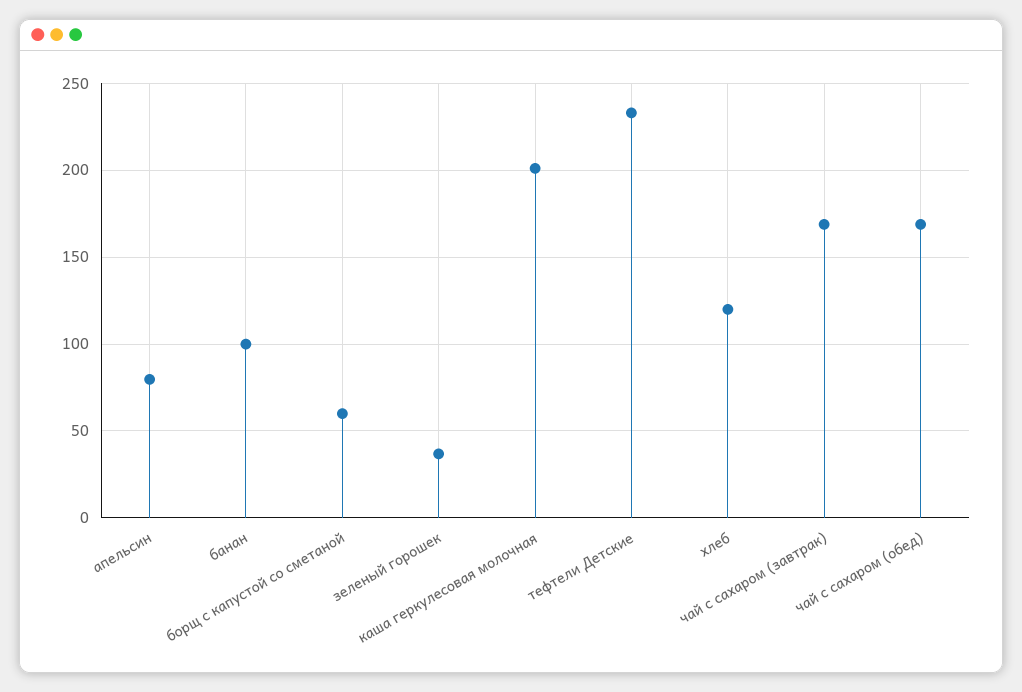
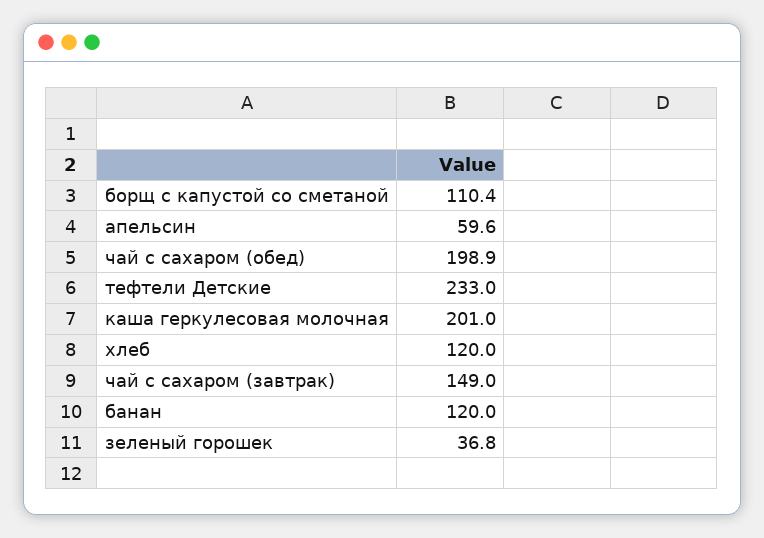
апельсин: 80 -> 59.6
банан: 100 -> 120
борщ с капустой со сметаной: 60 -> 110.4
чай с сахаром (завтрак): 170 -> 149
чай с сахаром (обед): 170 -> 198.9

